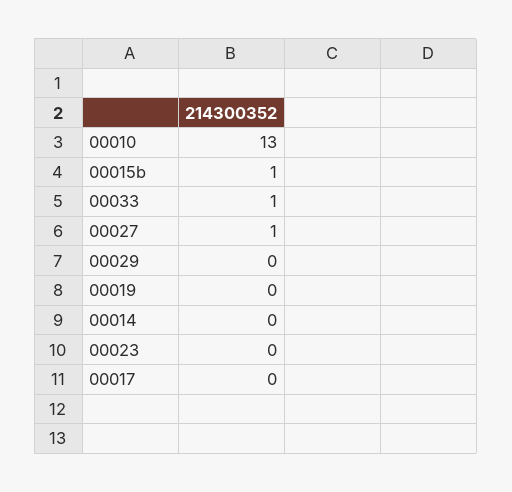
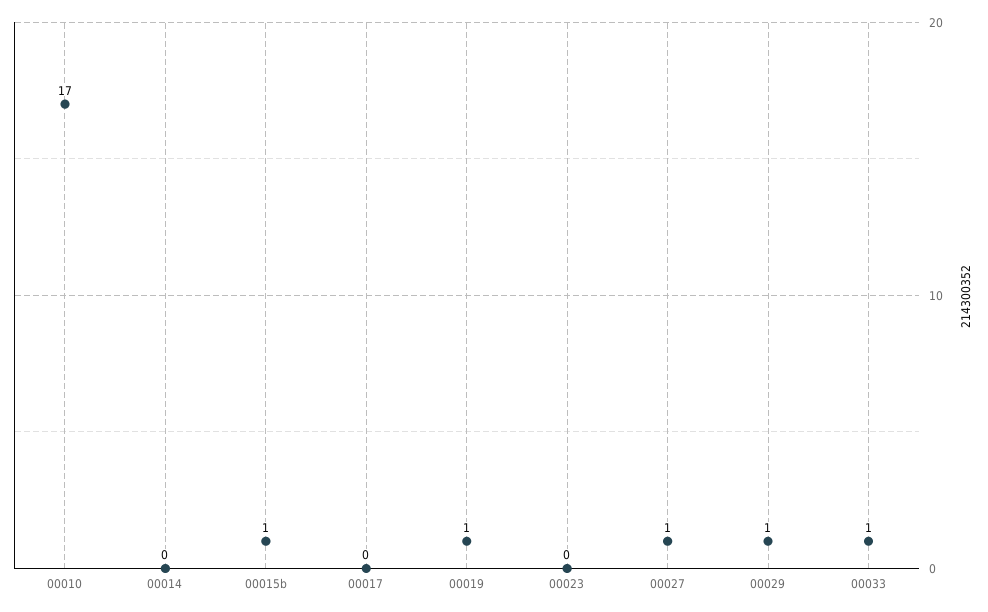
00010: 13 -> 17
00029: 0 -> 1
00019: 0 -> 1

